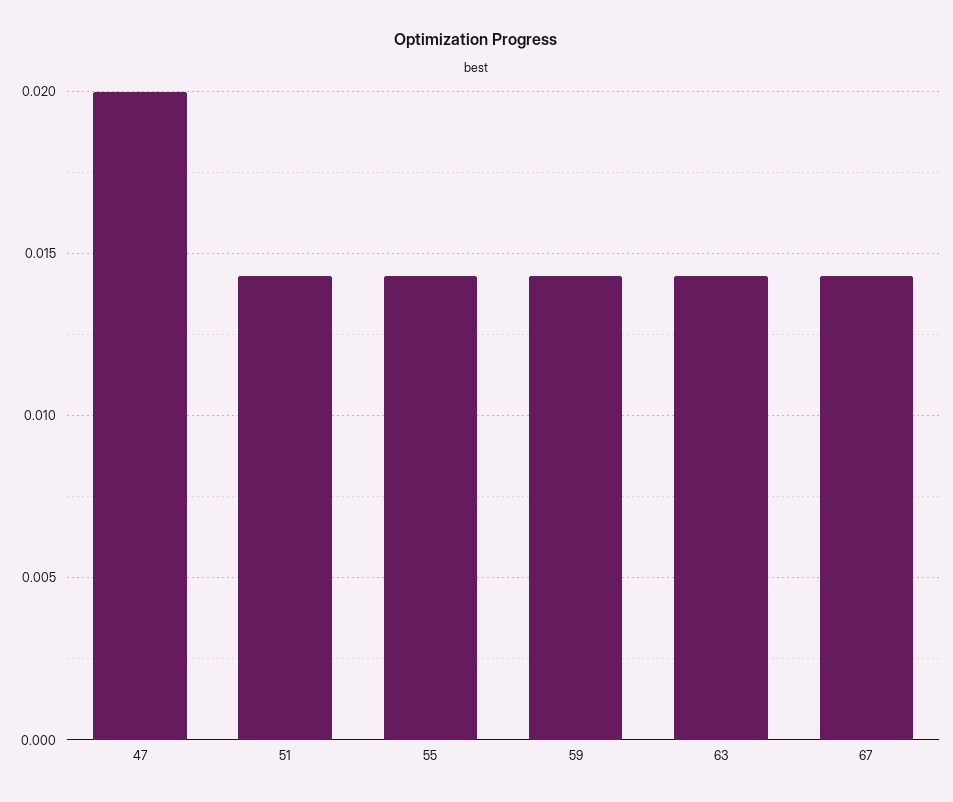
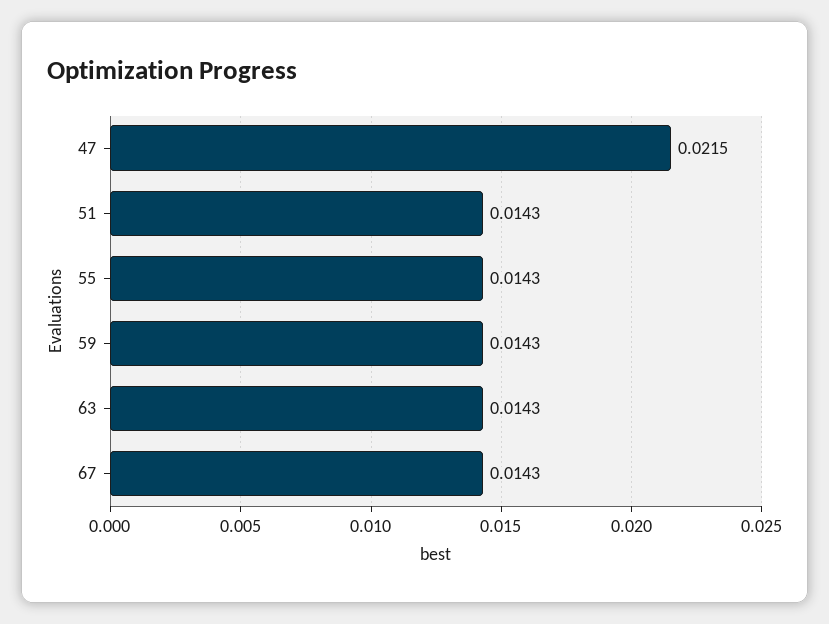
47: 0.02 -> 0.0215

